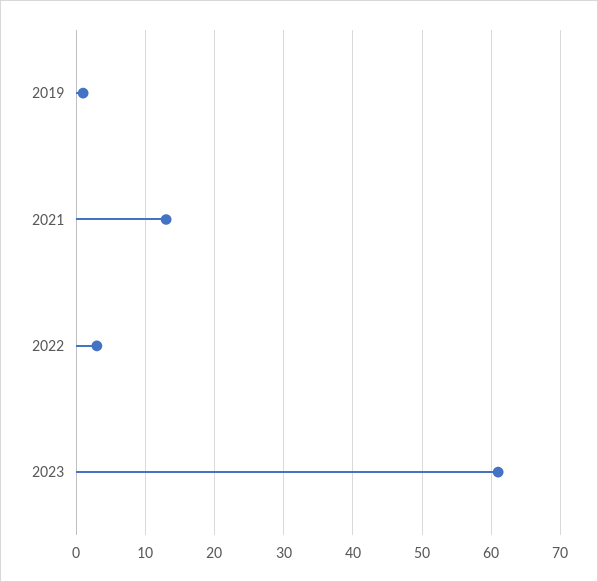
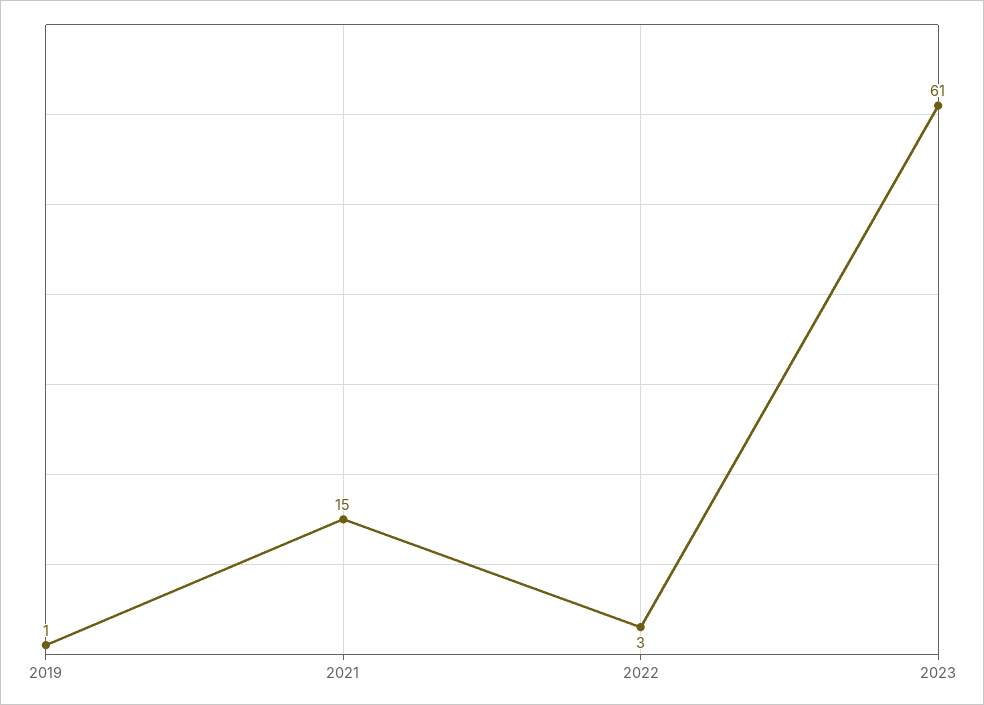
2021: 13 -> 15

